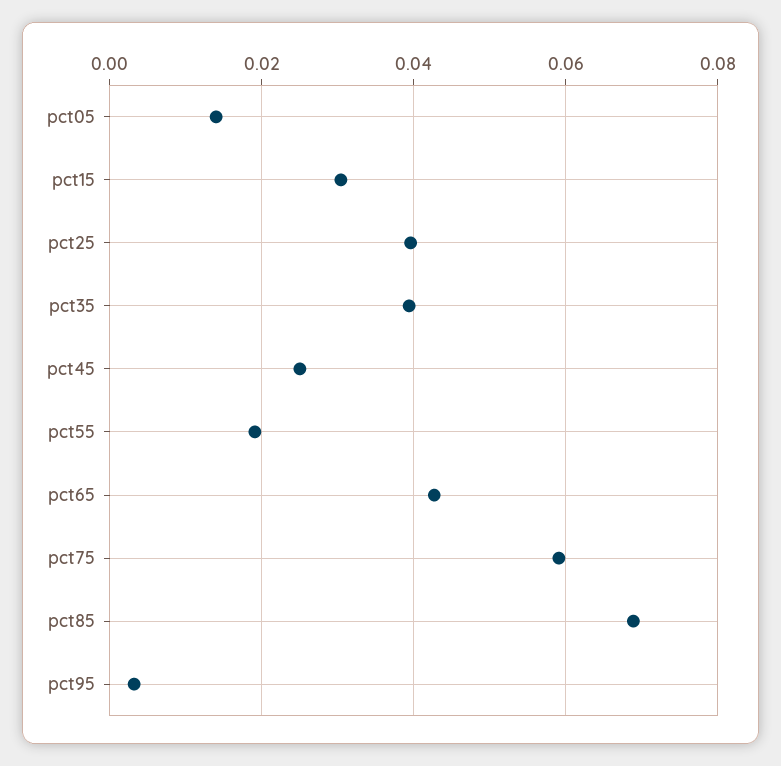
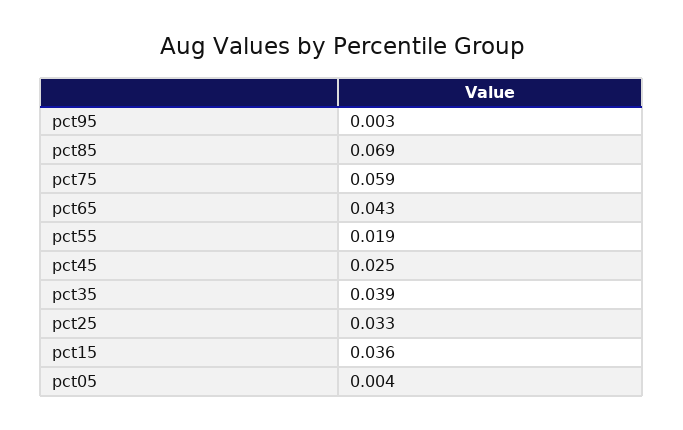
pct05: 0.014 -> 0.004
pct15: 0.03 -> 0.036
pct25: 0.04 -> 0.033

